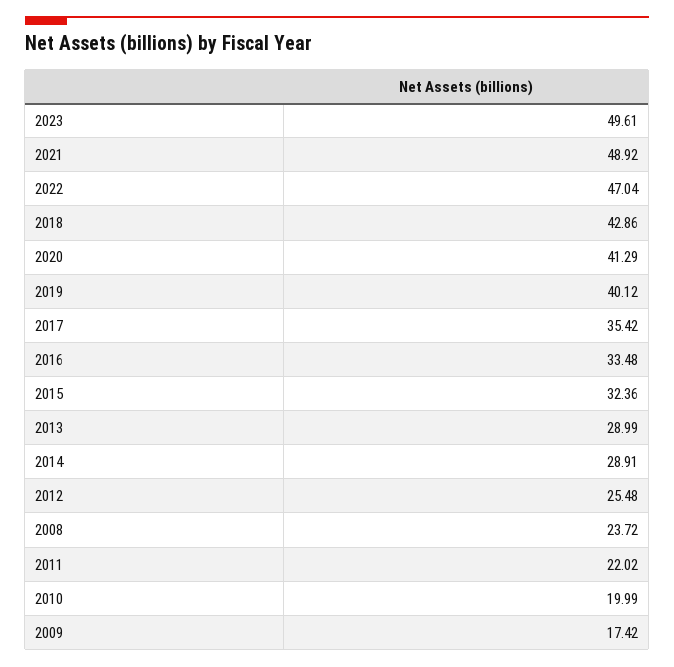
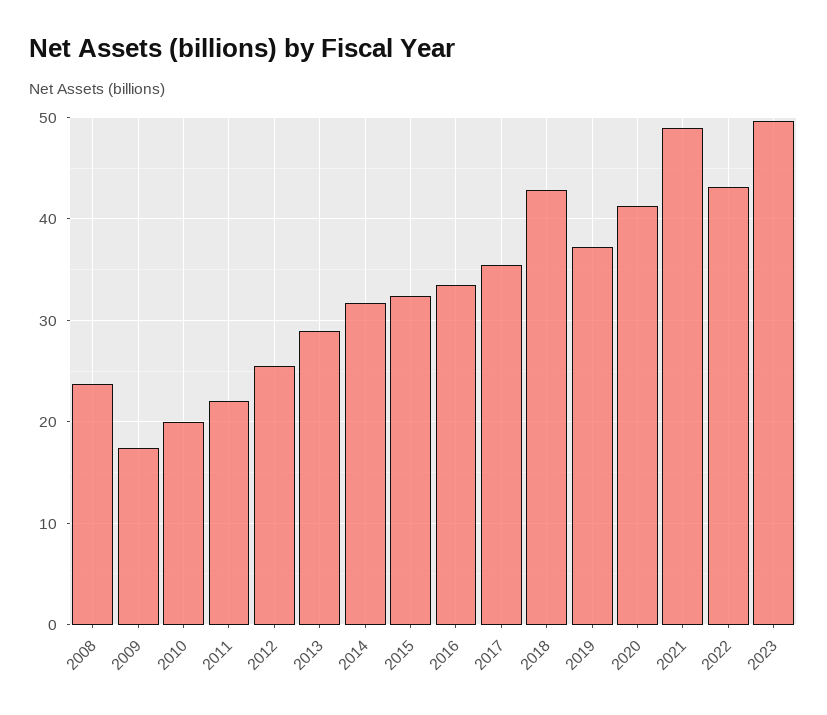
2022: 47.04 -> 43
2019: 40.12 -> 37
2014: 28.91 -> 32

